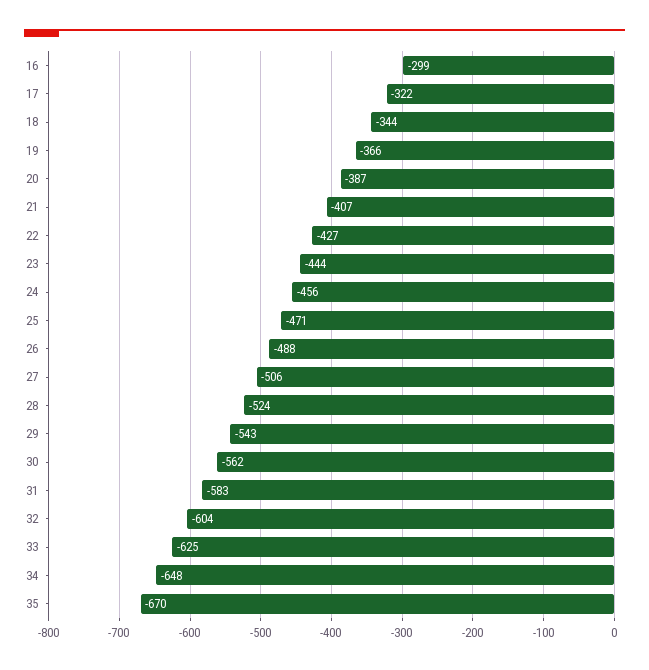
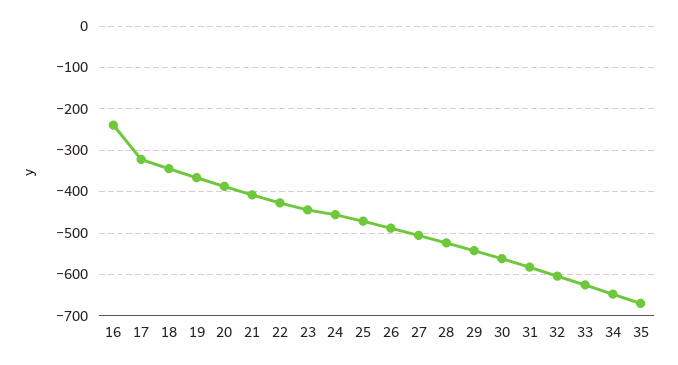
16: -299 -> -240

